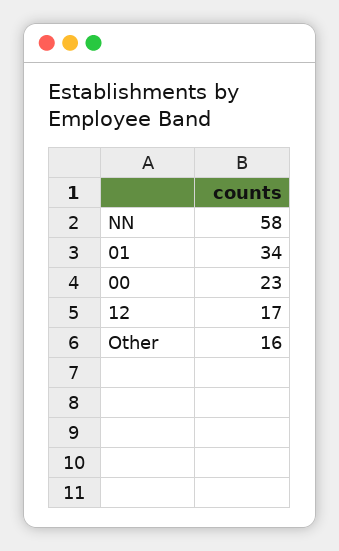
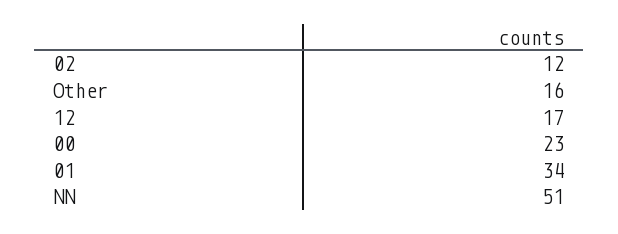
NN: 58 -> 51
02: none -> 12

